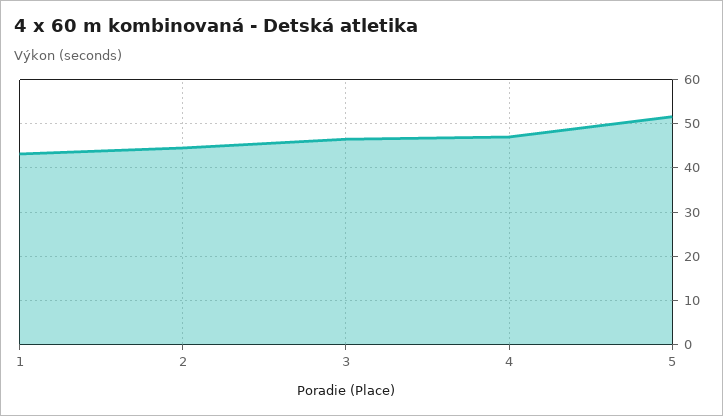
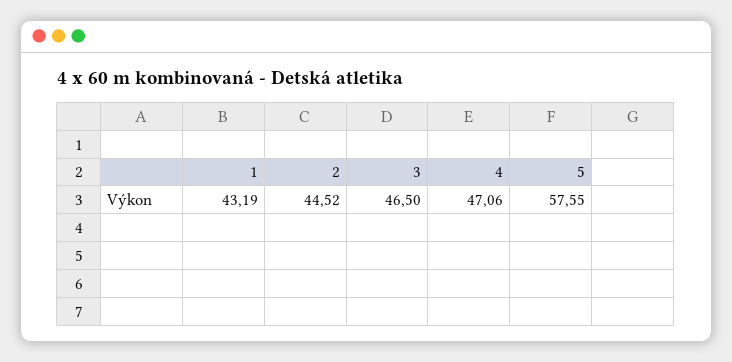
5: 52 -> 57.55

